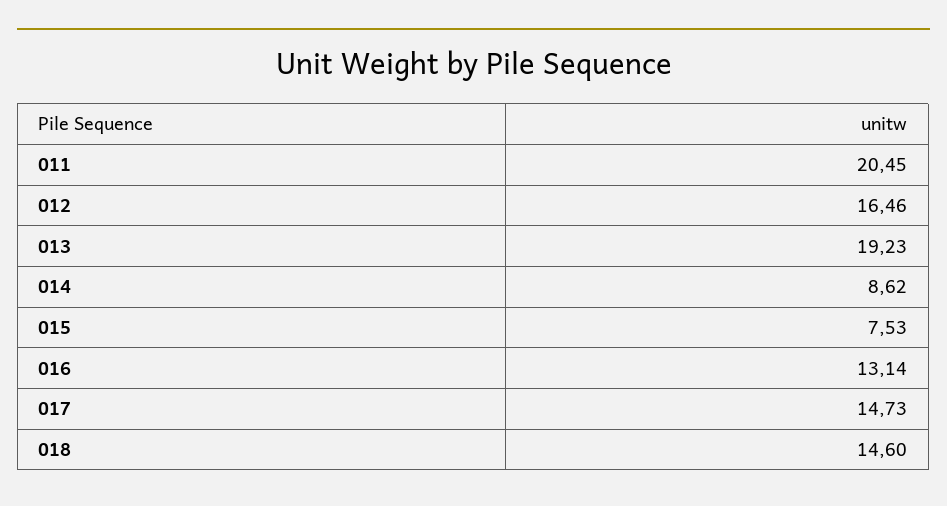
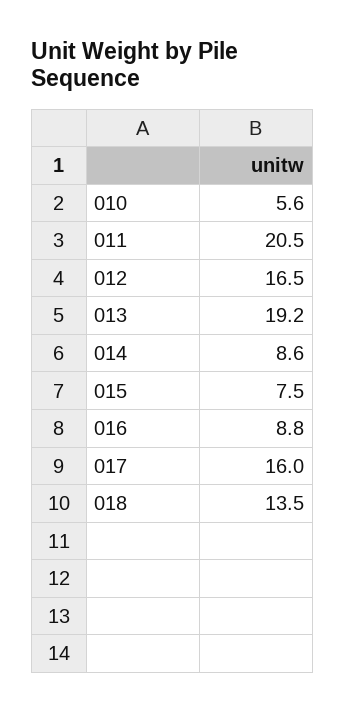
016: 13.14 -> 8.8
017: 14.73 -> 16
018: 14.6 -> 13.5
010: none -> 5.6

